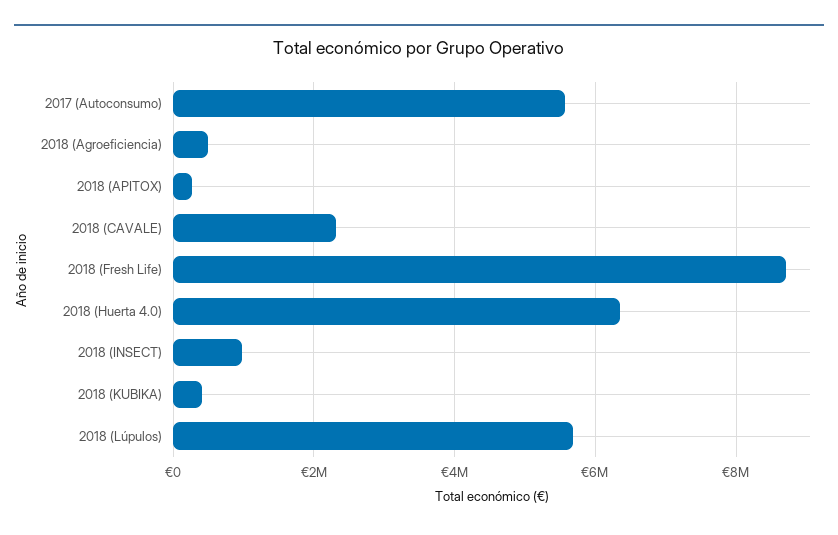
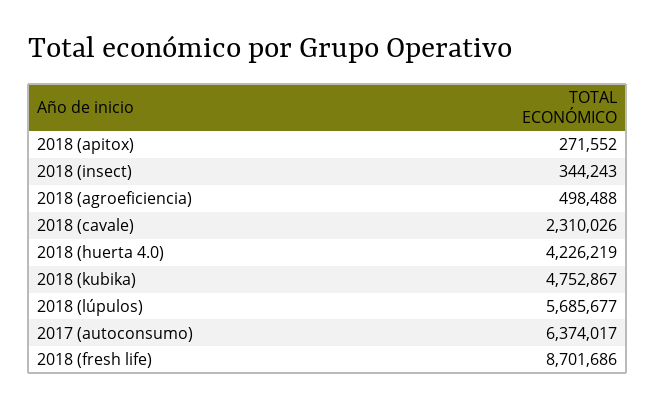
2017 (Autoconsumo): 5600000 -> 6374017
2018 (Huerta 4.0): 6400000 -> 4226219
2018 (INSECT): 1000000 -> 344243
2018 (KUBIKA): 400000 -> 4752867

